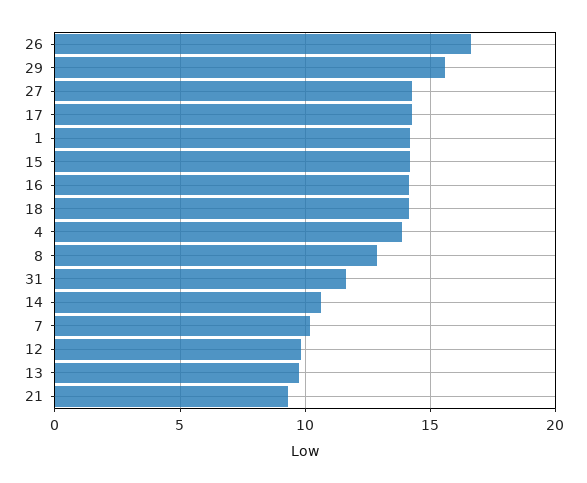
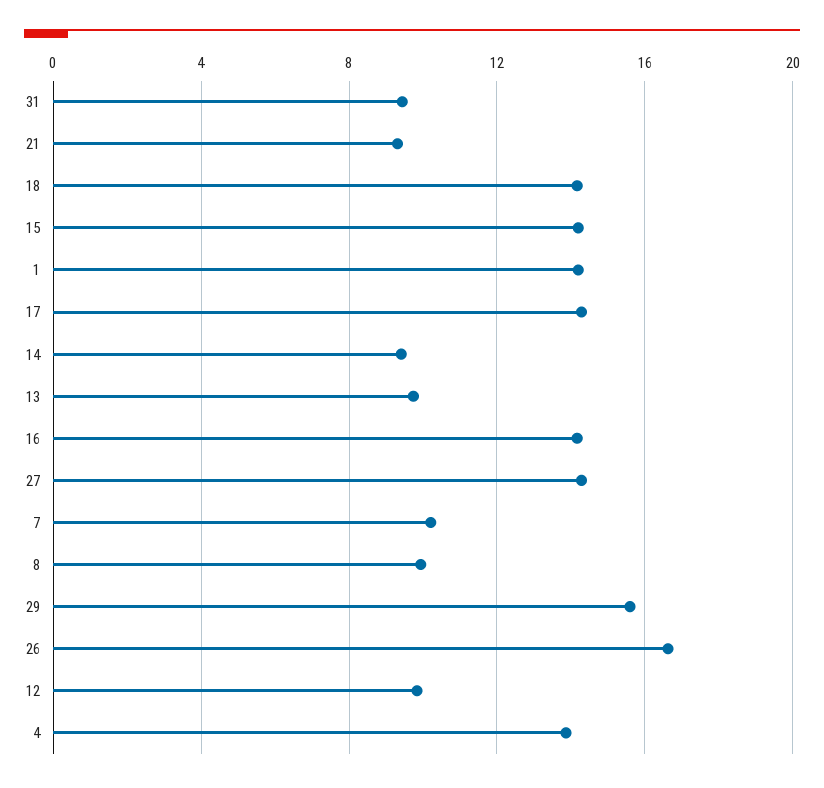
8: 13 -> 10
31: 11.5 -> 9.5
14: 10.5 -> 9.5

